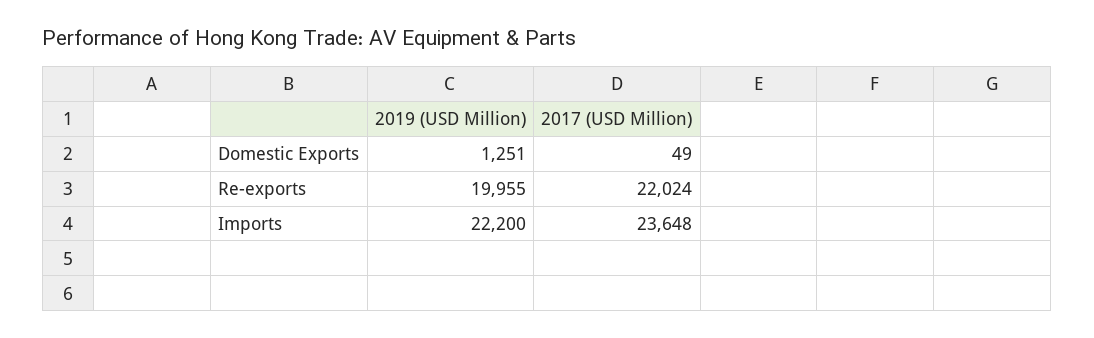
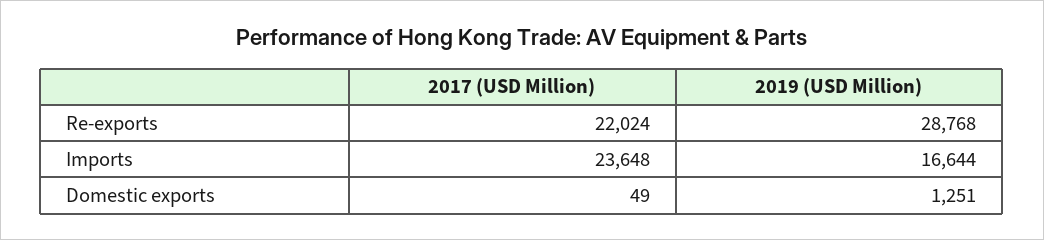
2019 (USD Million), Re-exports: 19955 -> 28768
2019 (USD Million), Imports: 22200 -> 16644

